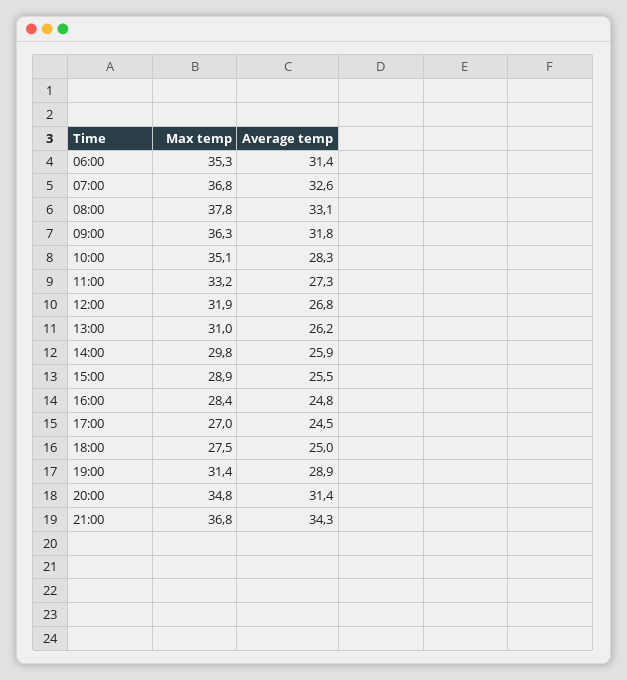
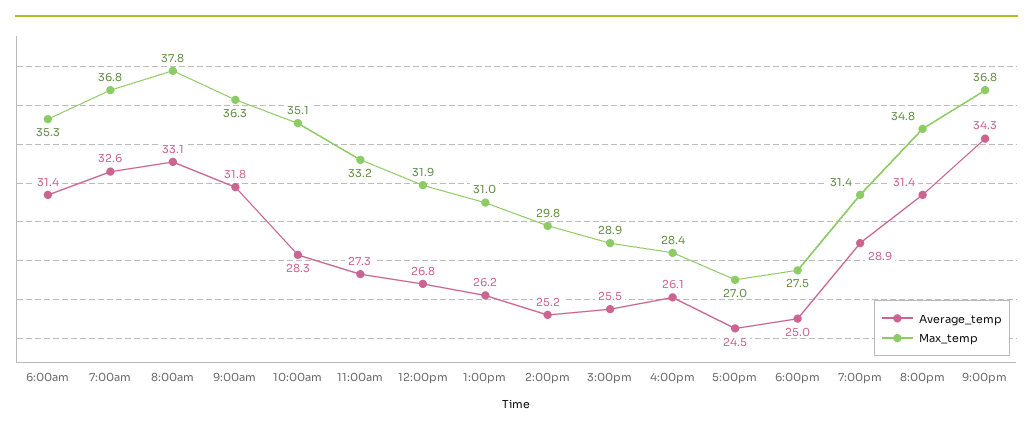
Average temp, 14:00: 25.9 -> 25.2
Average temp, 16:00: 24.8 -> 26.1

